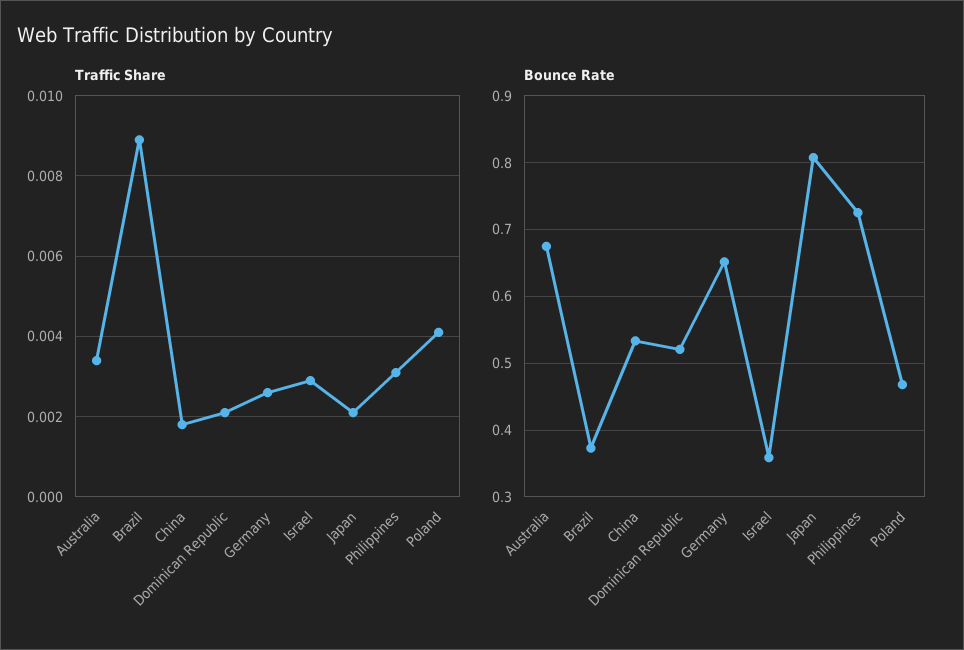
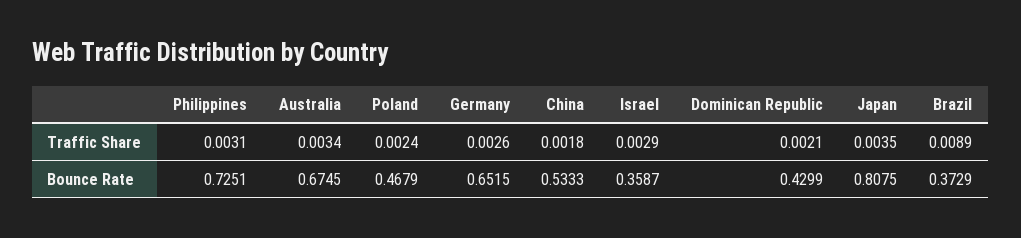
Traffic Share, Japan: 0.002 -> 0.0035
Traffic Share, Poland: 0.004 -> 0.0024
Bounce Rate, Dominican Republic: 0.52 -> 0.4299

